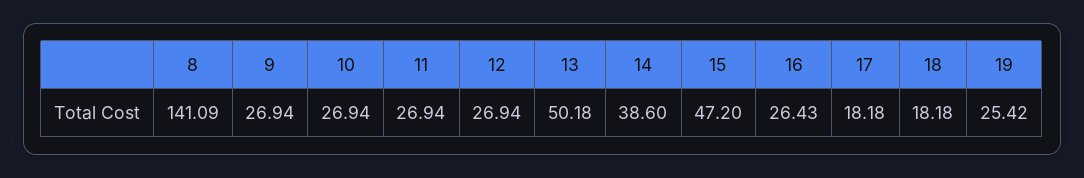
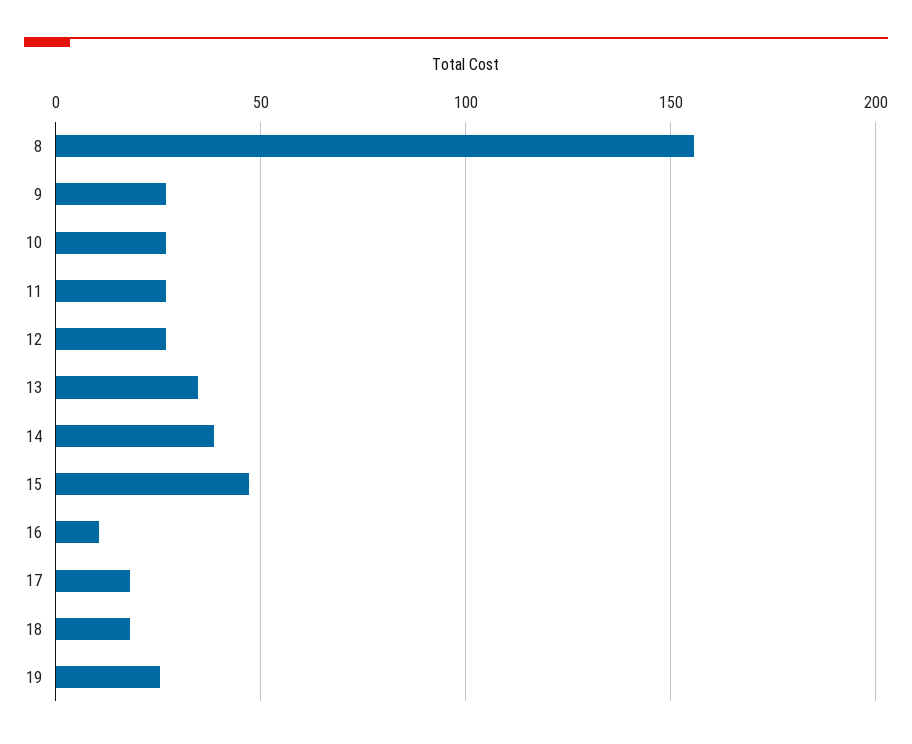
8: 141.09 -> 155
13: 50.18 -> 35
16: 26.43 -> 10

